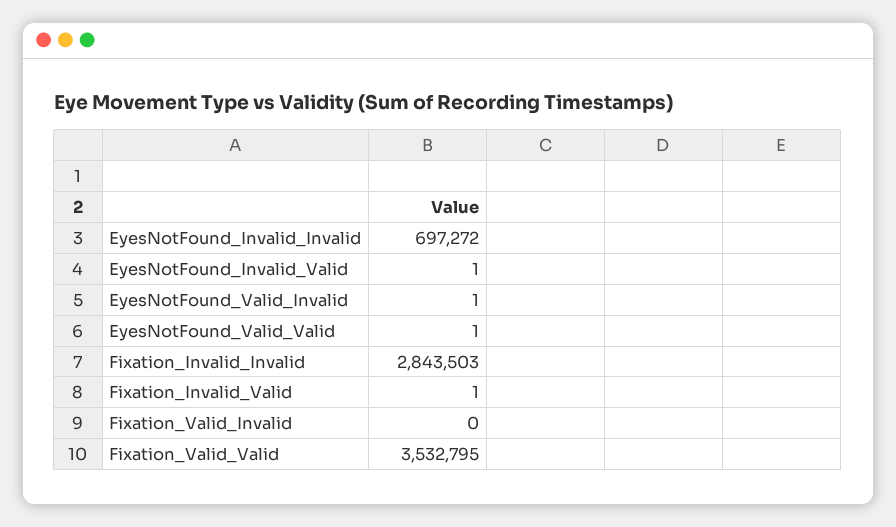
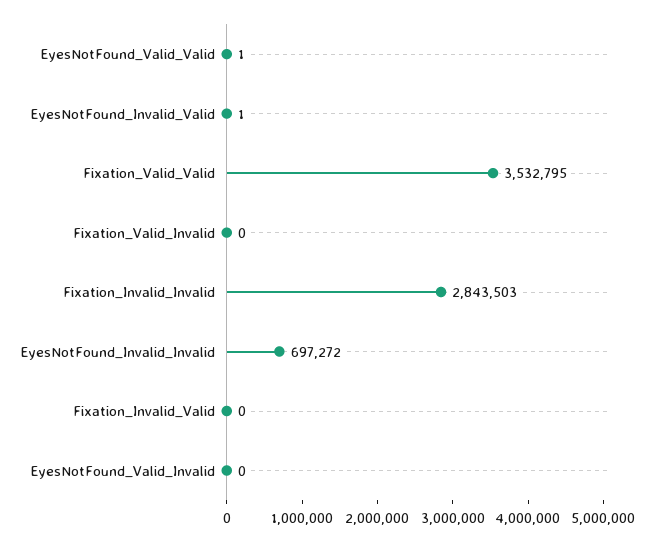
EyesNotFound_Valid_Invalid: 1 -> 0
Fixation_Invalid_Valid: 1 -> 0

